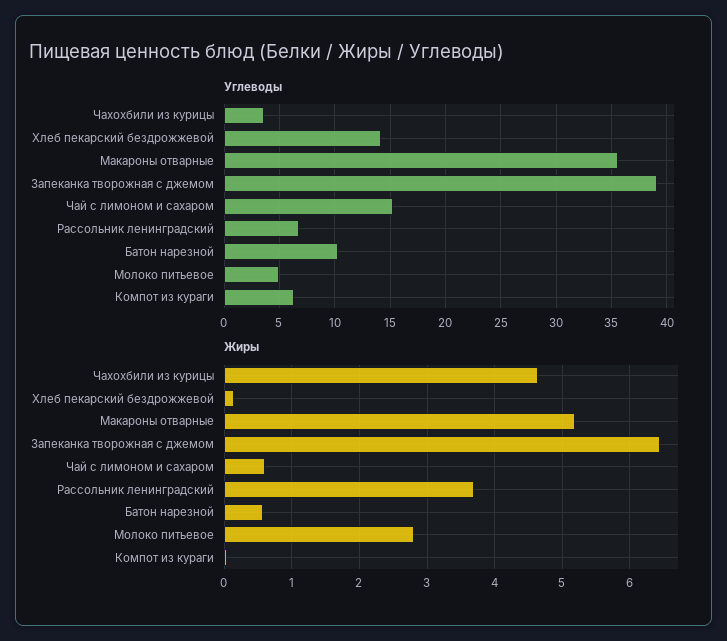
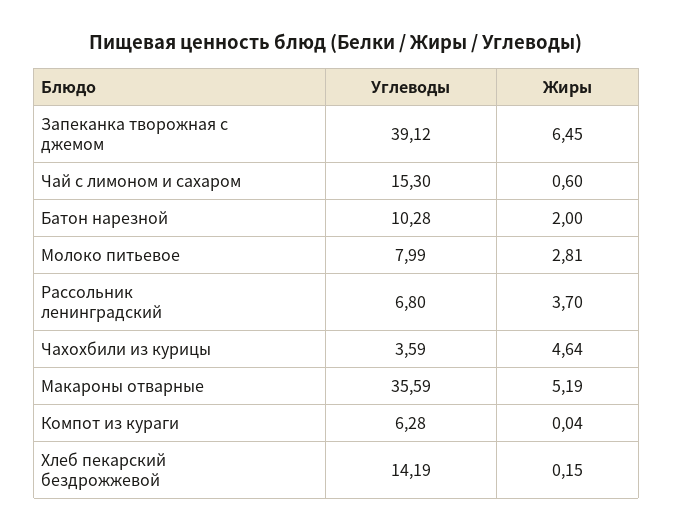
Углеводы, Молоко питьевое: 5 -> 7.99
Жиры, Батон нарезной: 0.6 -> 2

